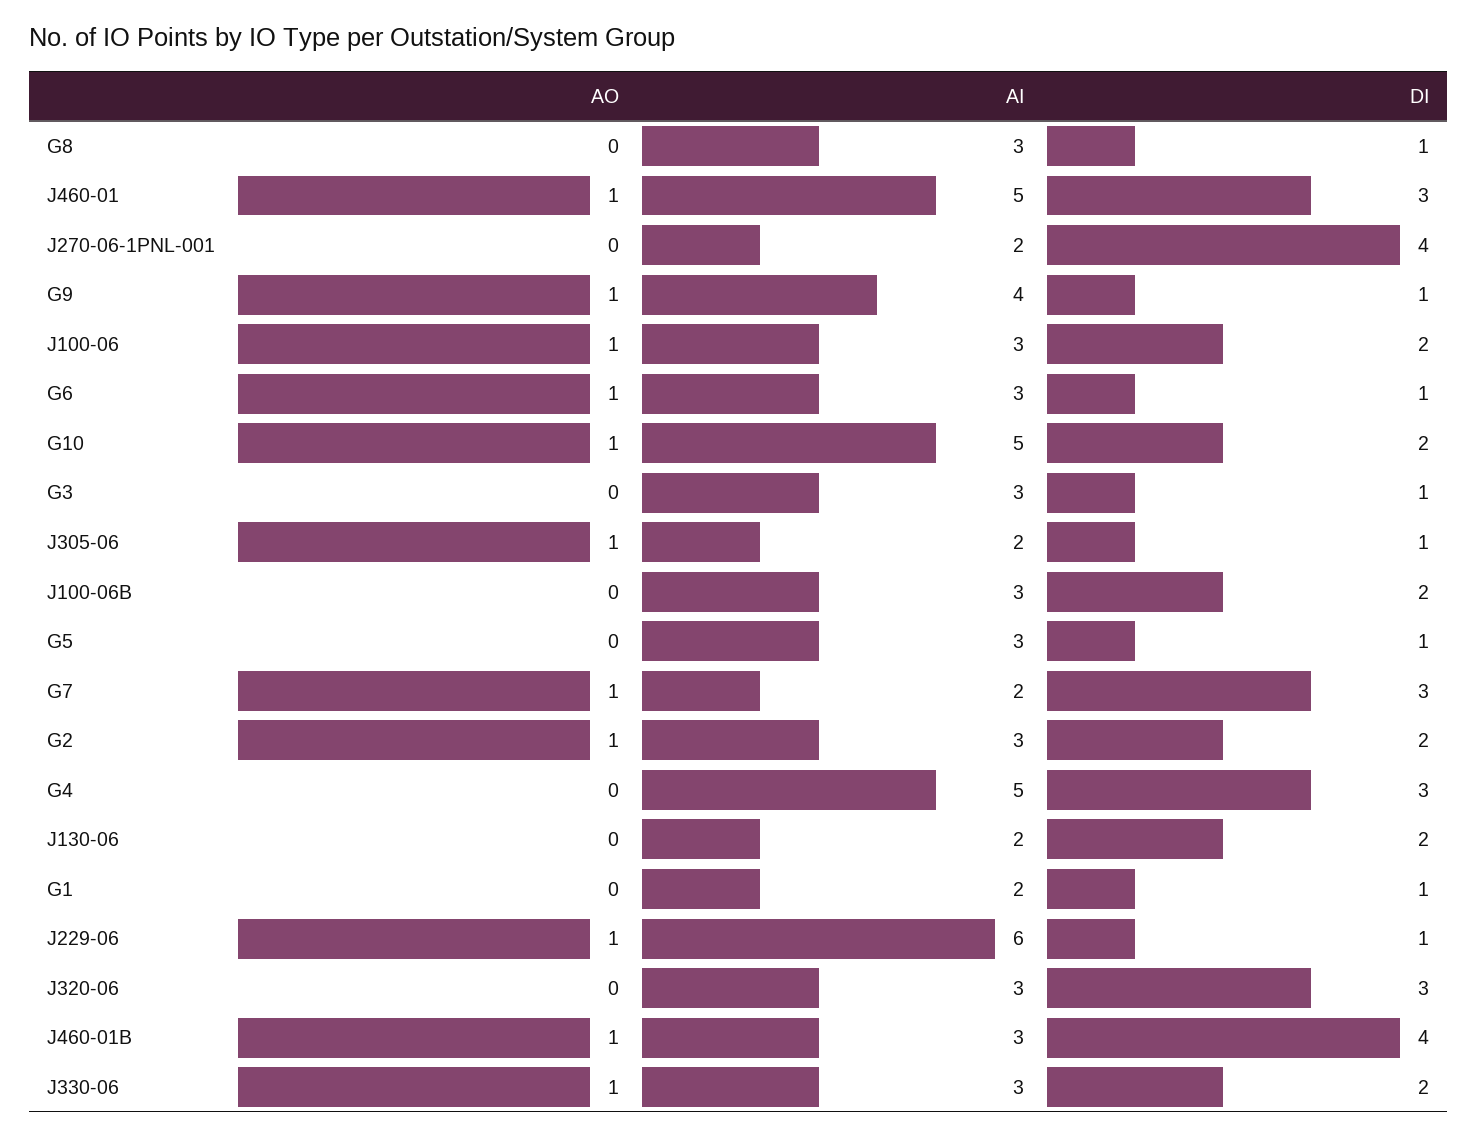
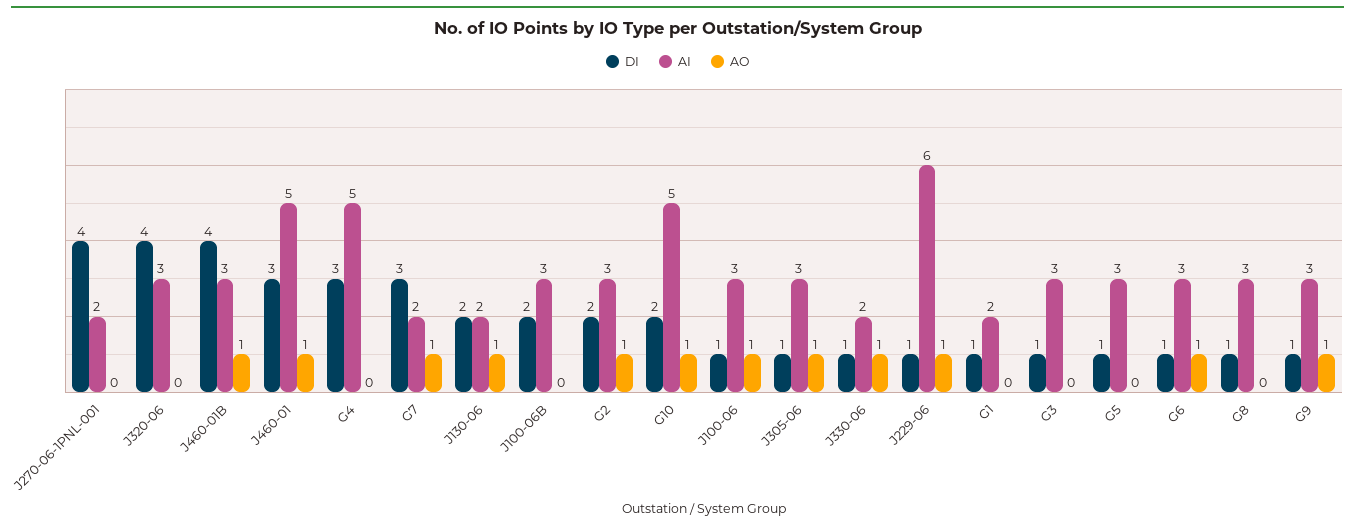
AI, G9: 4 -> 3
DI, J100-06: 2 -> 1
AI, J305-06: 2 -> 3
AO, J130-06: 0 -> 1
DI, J320-06: 3 -> 4
AI, J330-06: 3 -> 2
DI, J330-06: 2 -> 1

